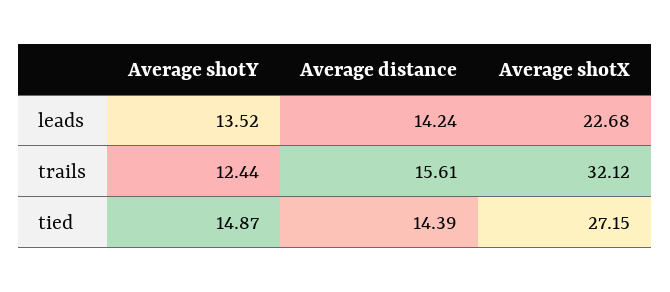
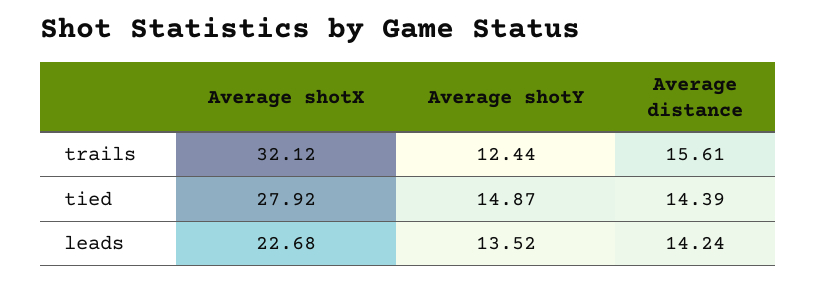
Average shotX, tied: 27.15 -> 27.92

